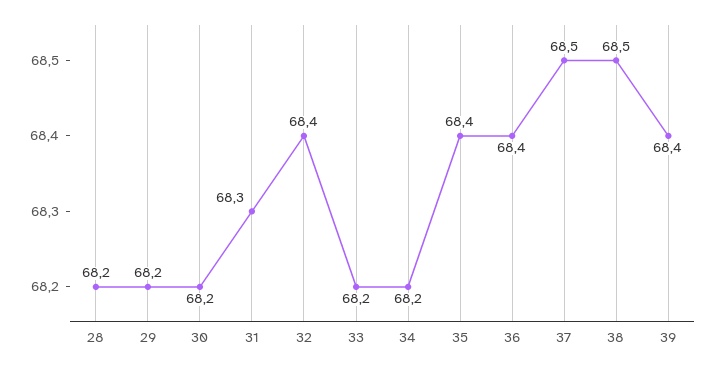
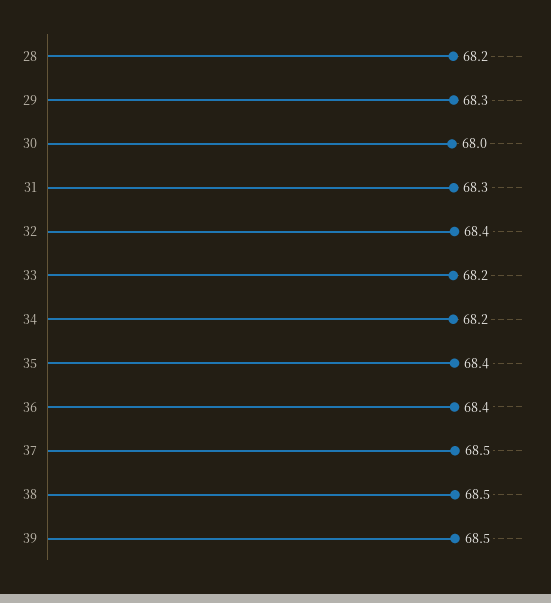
29: 68.2 -> 68.3
30: 68.2 -> 68
39: 68.4 -> 68.5

